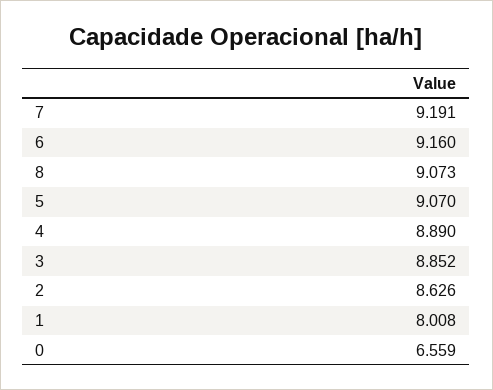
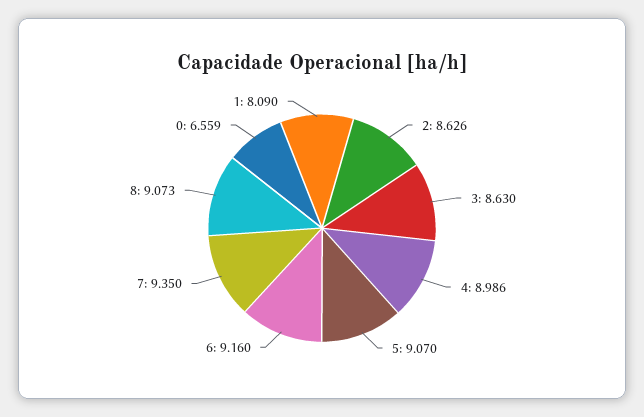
7: 9.191 -> 9.35
4: 8.89 -> 8.986
3: 8.852 -> 8.63
1: 8.008 -> 8.09

